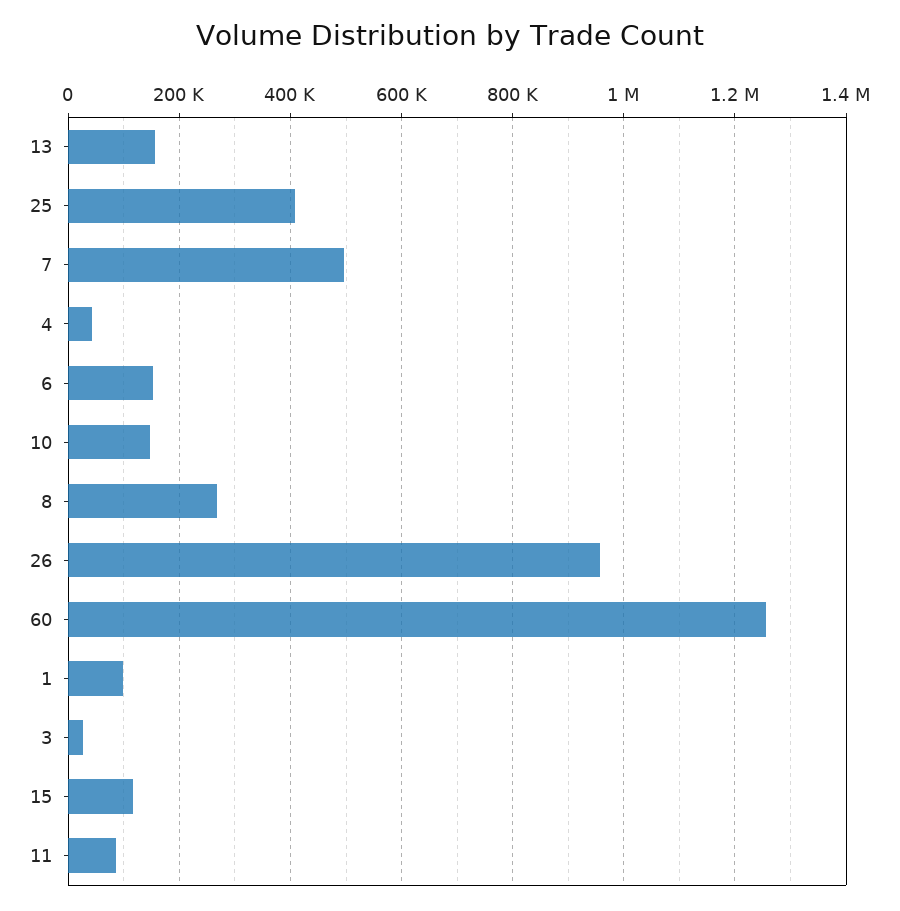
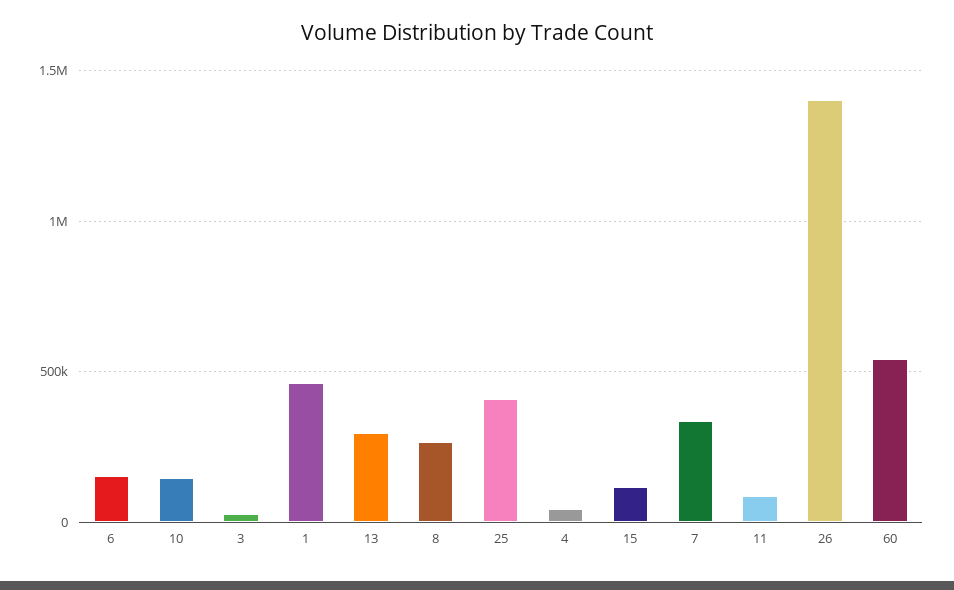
13: 160000 -> 300000
7: 500000 -> 350000
26: 960000 -> 1400000
60: 1260000 -> 550000
1: 100000 -> 450000

